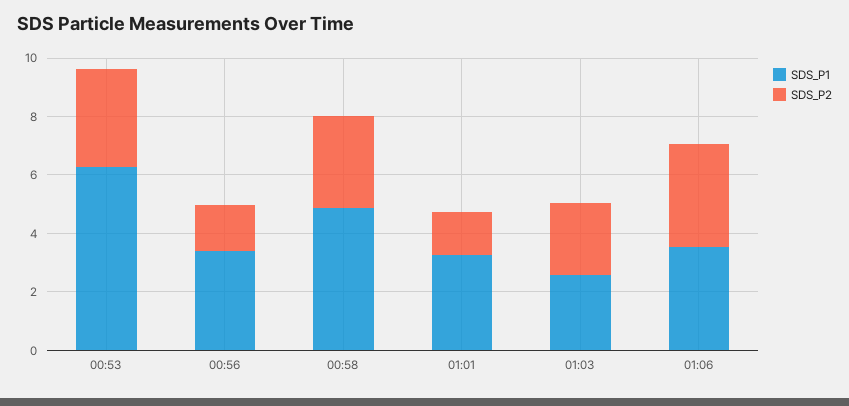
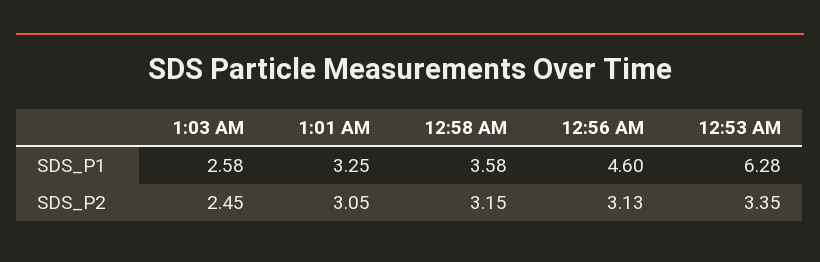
SDS_P1, 00:56: 3.5 -> 4.6
SDS_P2, 00:56: 1.5 -> 3.13
SDS_P1, 00:58: 5 -> 3.58
SDS_P2, 01:01: 1.5 -> 3.05
SDS_P1, 01:06: 3.5 -> none
SDS_P2, 01:06: 3.5 -> none

